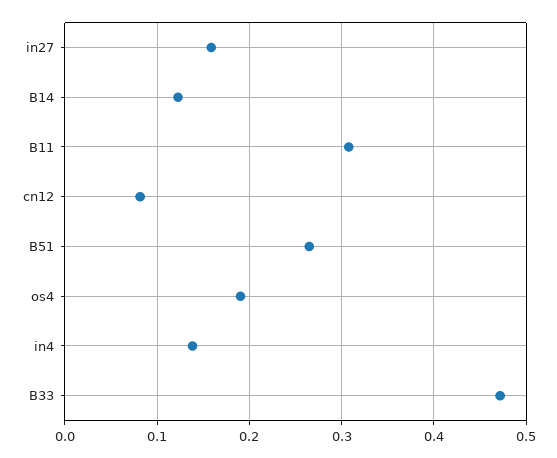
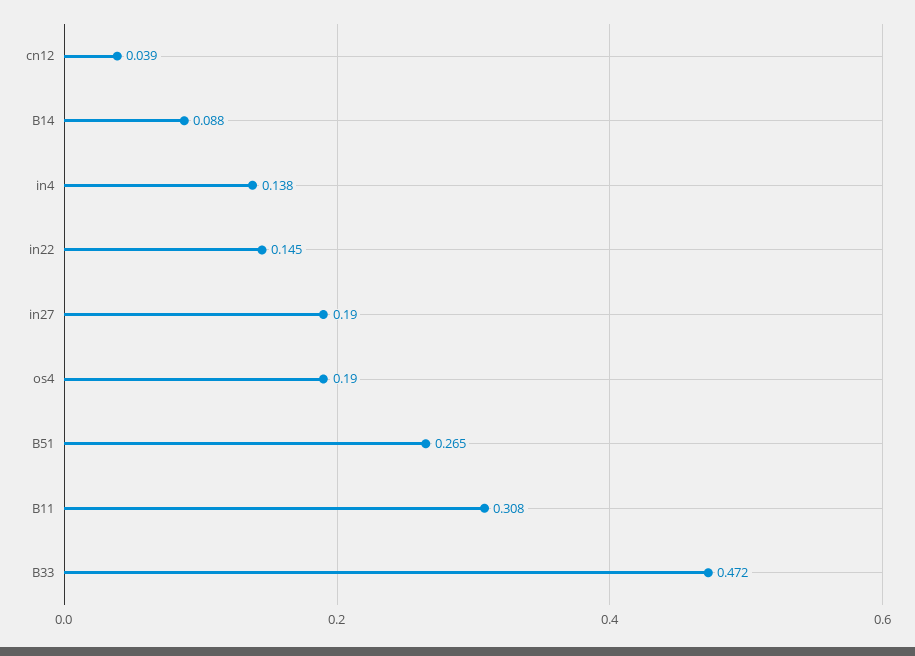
in27: 0.16 -> 0.19
B14: 0.12 -> 0.088
cn12: 0.08 -> 0.039
in22: none -> 0.145

